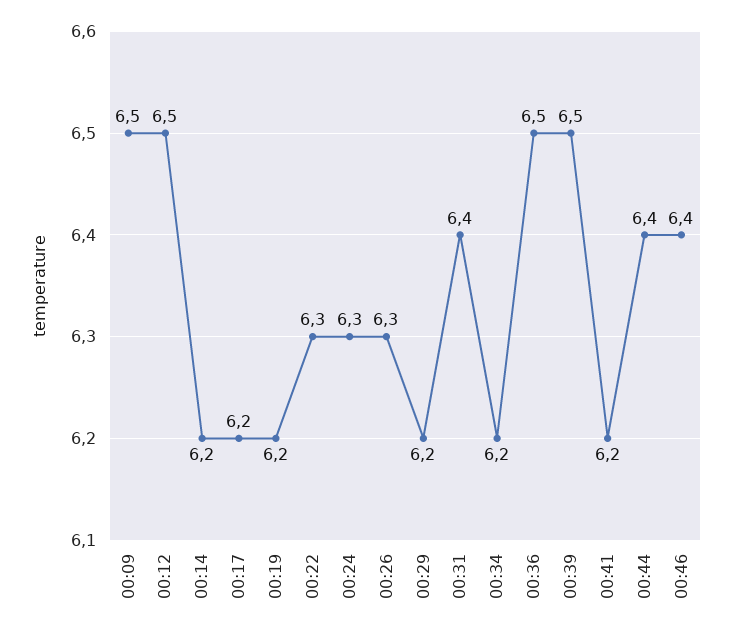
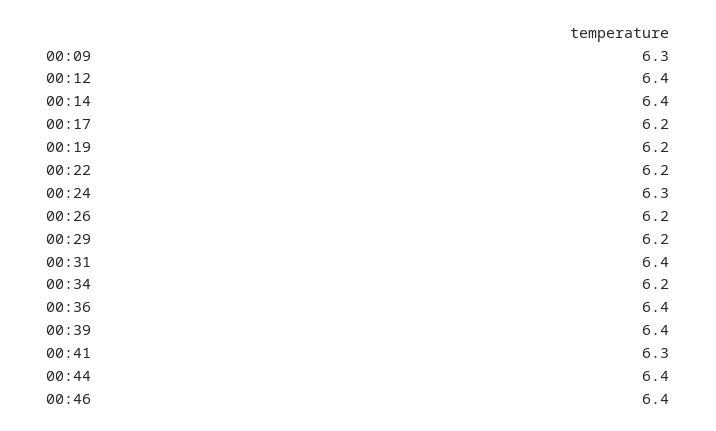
00:09: 6.5 -> 6.3
00:12: 6.5 -> 6.4
00:14: 6.2 -> 6.4
00:22: 6.3 -> 6.2
00:26: 6.3 -> 6.2
00:36: 6.5 -> 6.4
00:39: 6.5 -> 6.4
00:41: 6.2 -> 6.3

